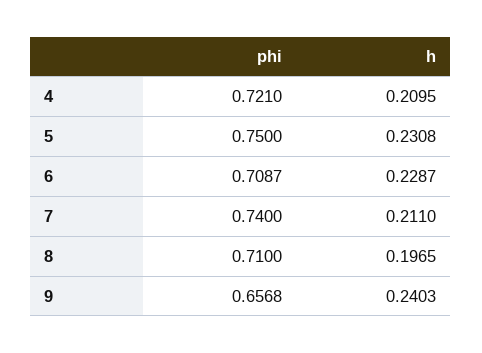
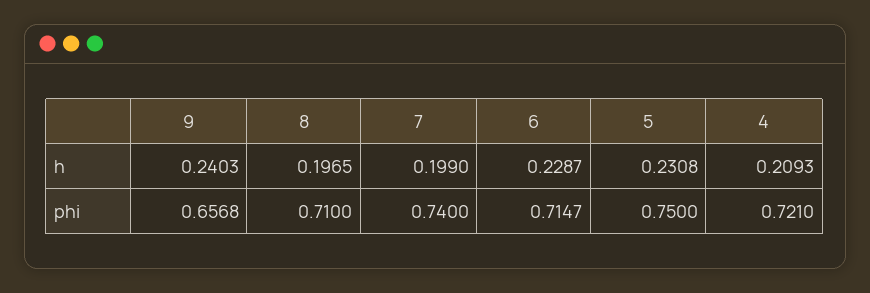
h, 4: 0.2095 -> 0.2093
phi, 6: 0.7087 -> 0.7147
h, 7: 0.211 -> 0.199

